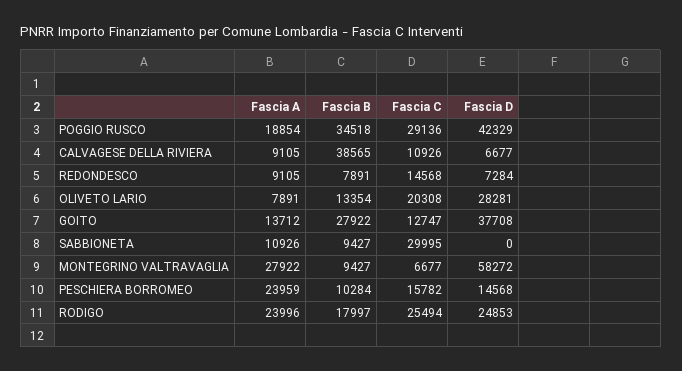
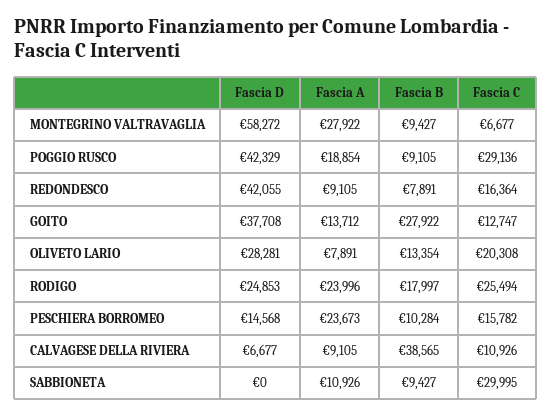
Fascia B, POGGIO RUSCO: 34518 -> 9105
Fascia C, REDONDESCO: 14568 -> 16364
Fascia D, REDONDESCO: 7284 -> 42055
Fascia A, PESCHIERA BORROMEO: 23959 -> 23673

